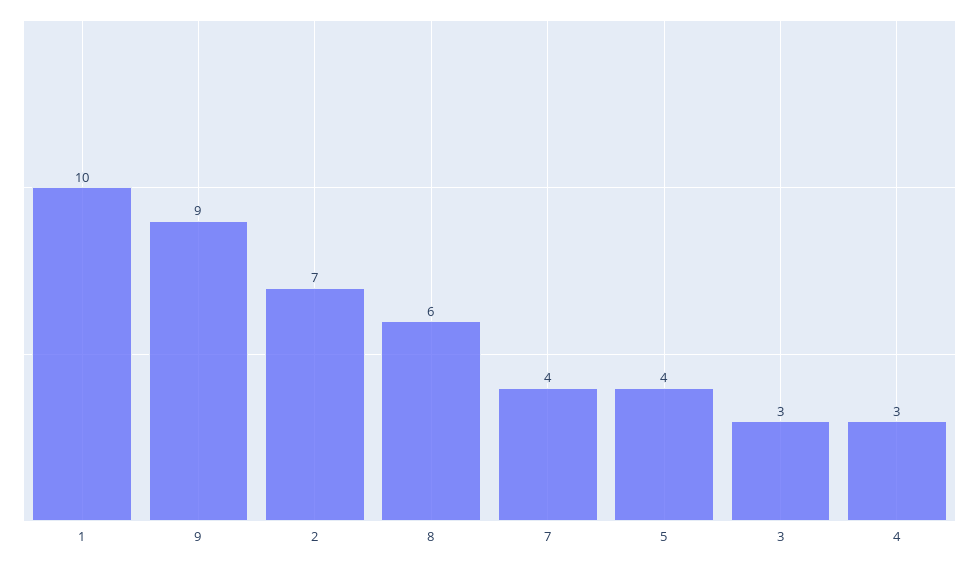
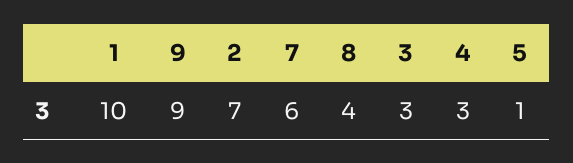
8: 6 -> 4
7: 4 -> 6
5: 4 -> 1

